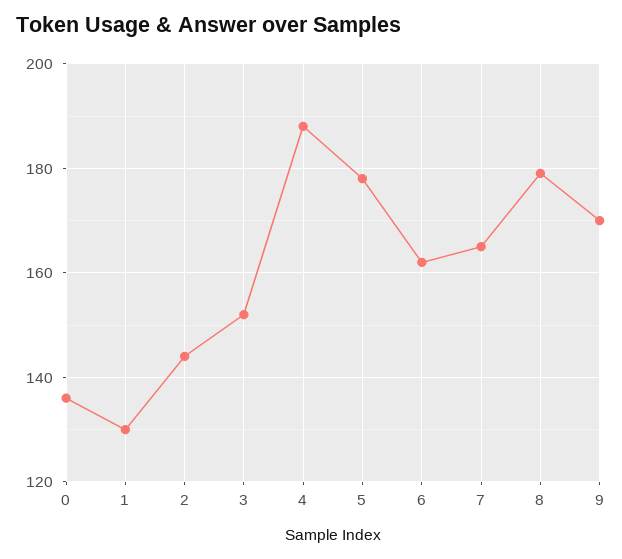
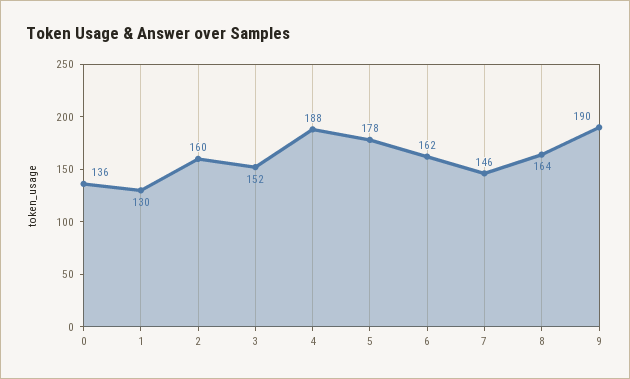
2: 145 -> 160
7: 165 -> 146
8: 180 -> 164
9: 170 -> 190

